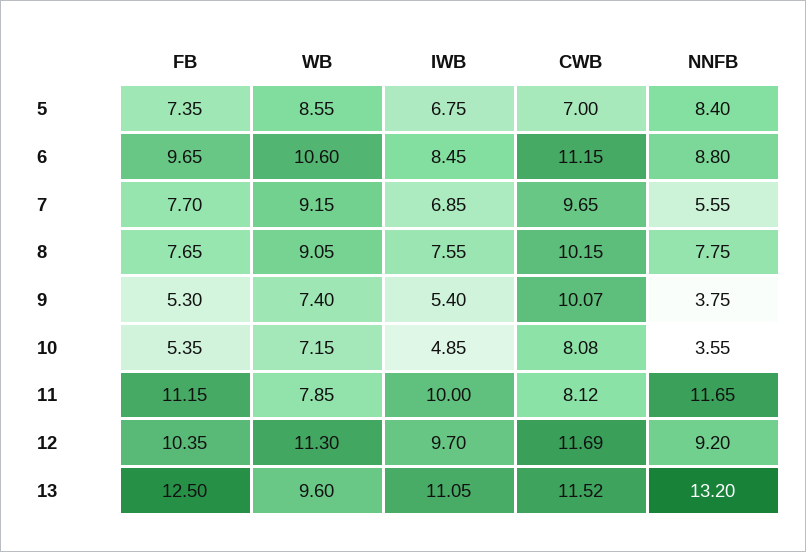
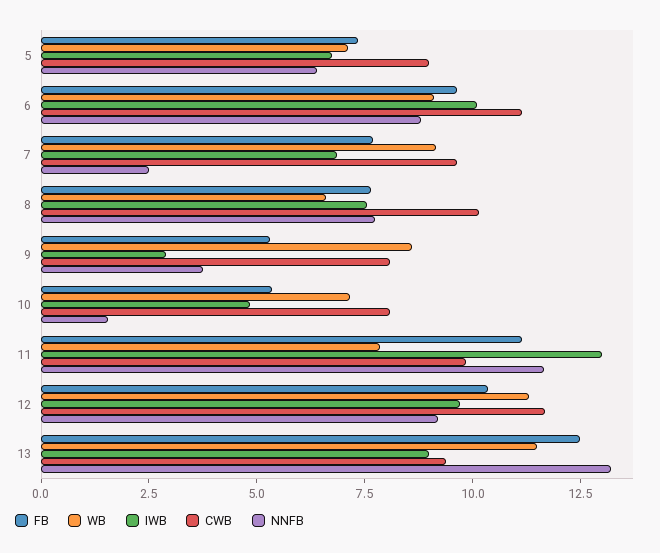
WB, 5: 8.55 -> 7
CWB, 5: 7 -> 9
NNFB, 5: 8.4 -> 6.5
WB, 6: 10.6 -> 9
IWB, 6: 8.45 -> 10
NNFB, 7: 5.55 -> 2.5
WB, 8: 9.05 -> 6.5
WB, 9: 7.4 -> 8.5
IWB, 9: 5.4 -> 3
CWB, 9: 10.07 -> 8
NNFB, 10: 3.55 -> 1.5
IWB, 11: 10 -> 13
CWB, 11: 8.12 -> 10
WB, 13: 9.6 -> 11.5
IWB, 13: 11.05 -> 9
CWB, 13: 11.52 -> 9.5

